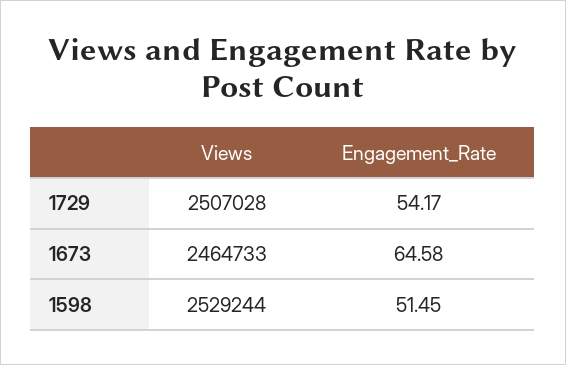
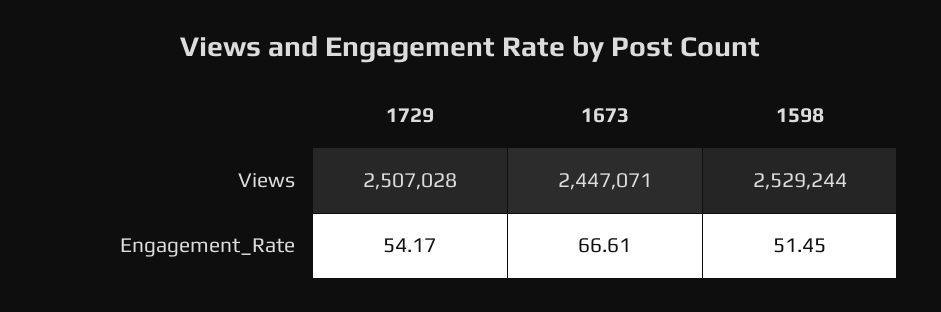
Views, 1673: 2464733 -> 2447071
Engagement_Rate, 1673: 64.58 -> 66.61

